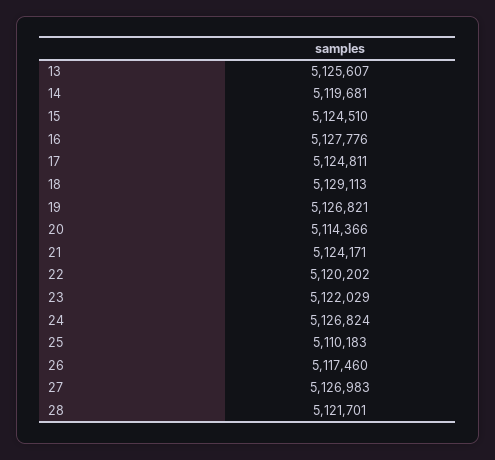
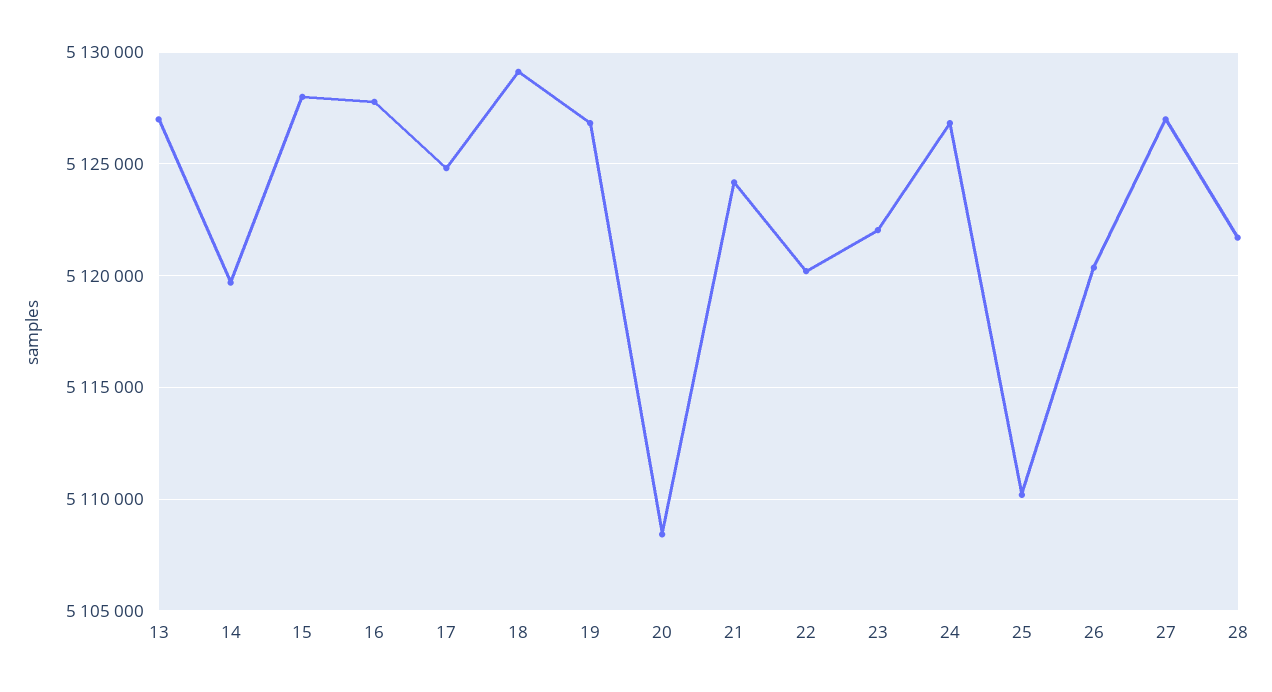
13: 5125607 -> 5127000
15: 5124510 -> 5128000
20: 5114366 -> 5108500
26: 5117460 -> 5120500

